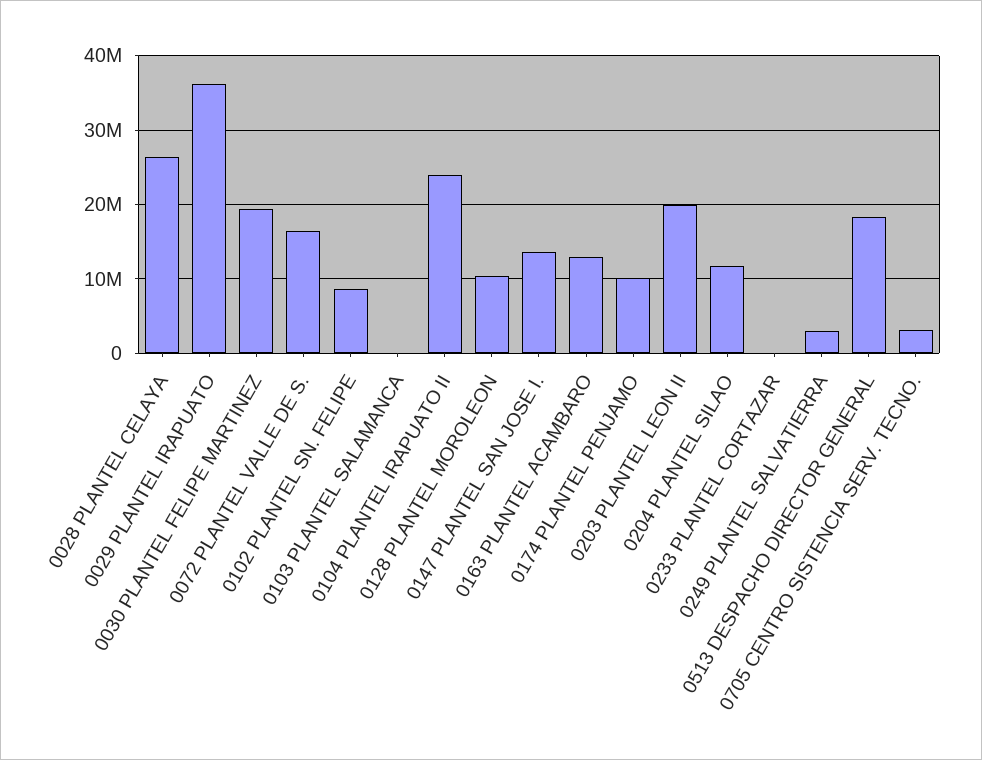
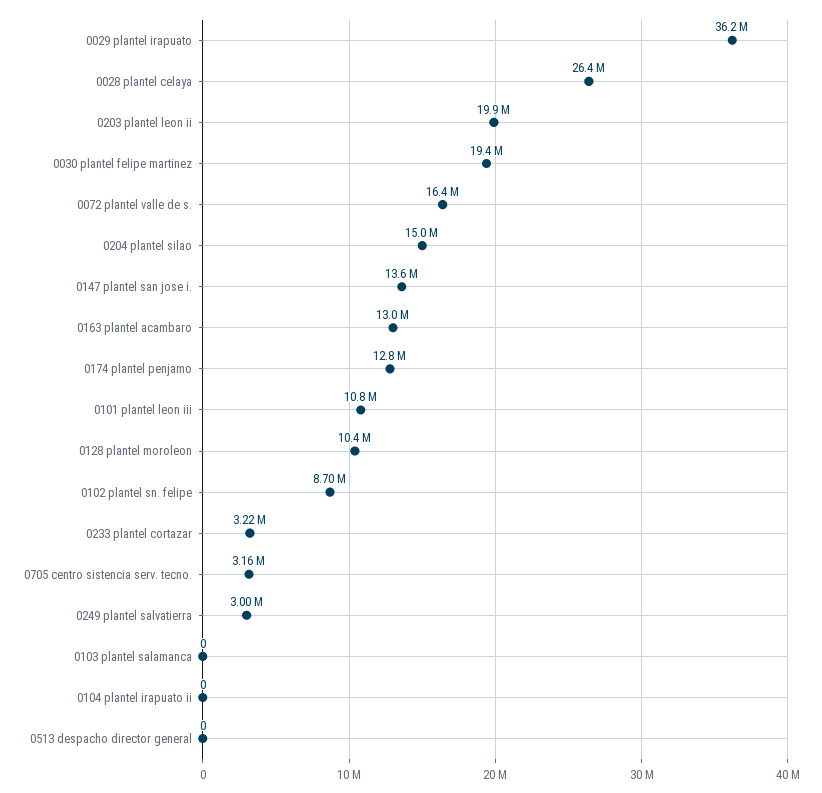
0104 PLANTEL IRAPUATO II: 24000000 -> 0
0174 PLANTEL PENJAMO: 10000000 -> 12800000
0204 PLANTEL SILAO: 12000000 -> 15000000
0233 PLANTEL CORTAZAR: 0 -> 3220000
0513 DESPACHO DIRECTOR GENERAL: 18000000 -> 0
0101 plantel leon iii: none -> 10800000

